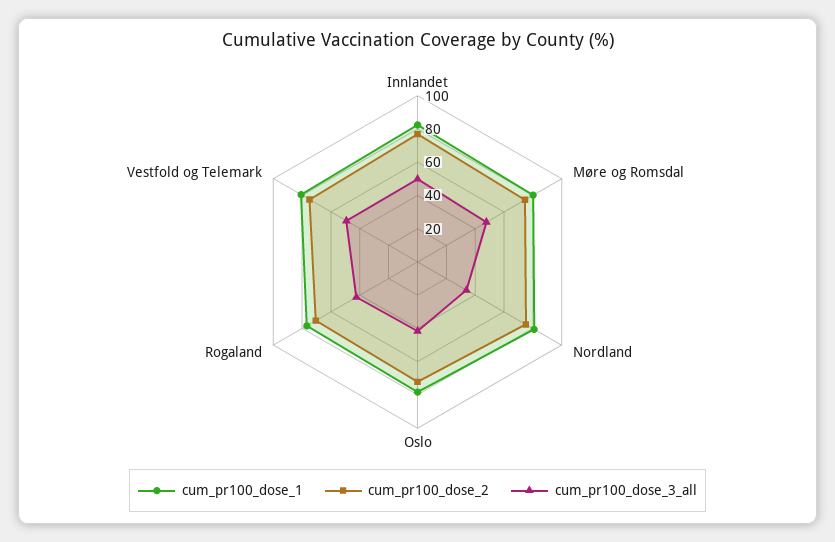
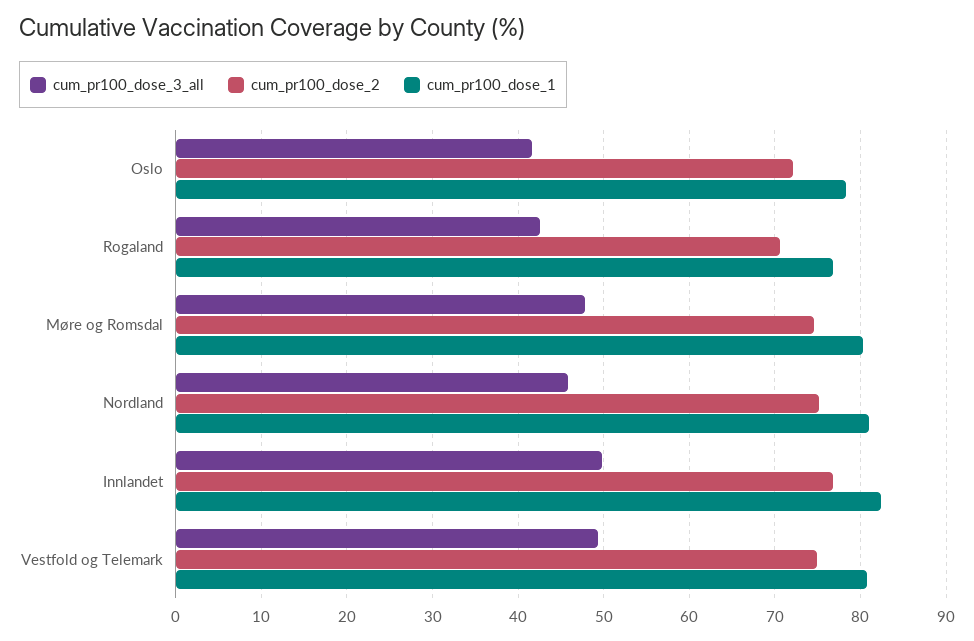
cum_pr100_dose_3_all, Nordland: 35 -> 46

